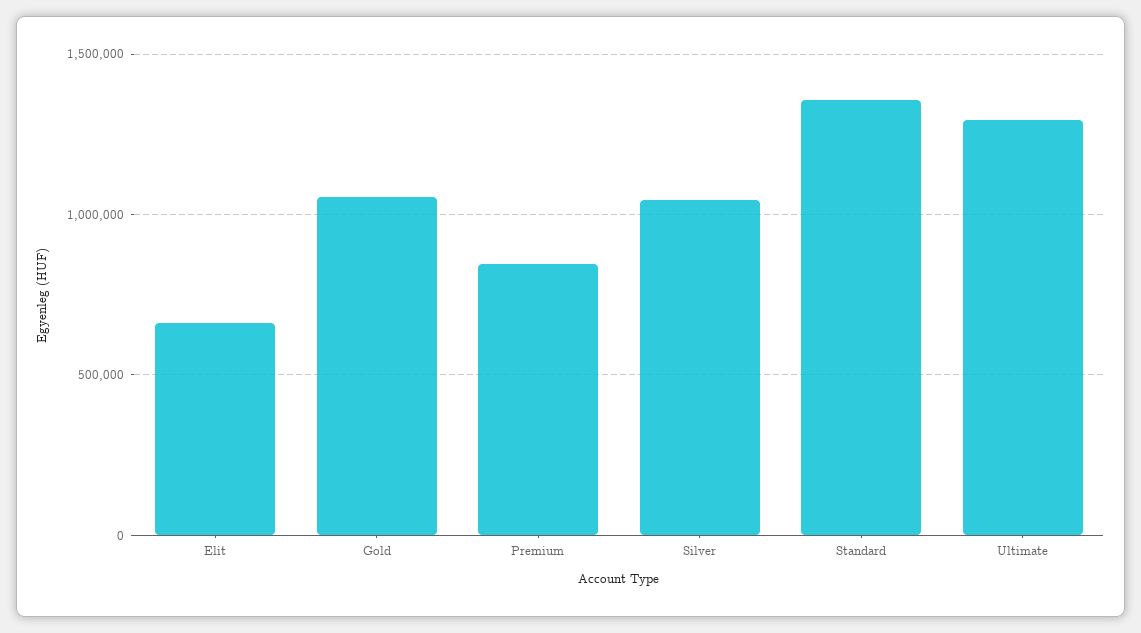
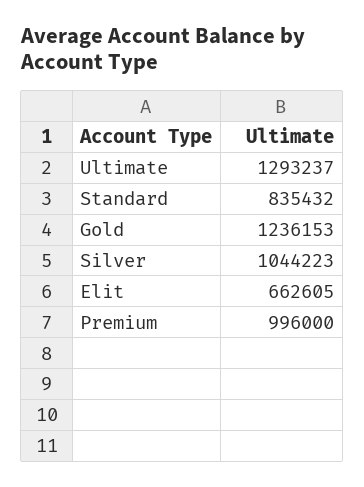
Gold: 1050000 -> 1236153
Premium: 850000 -> 996000
Standard: 1350000 -> 835432

